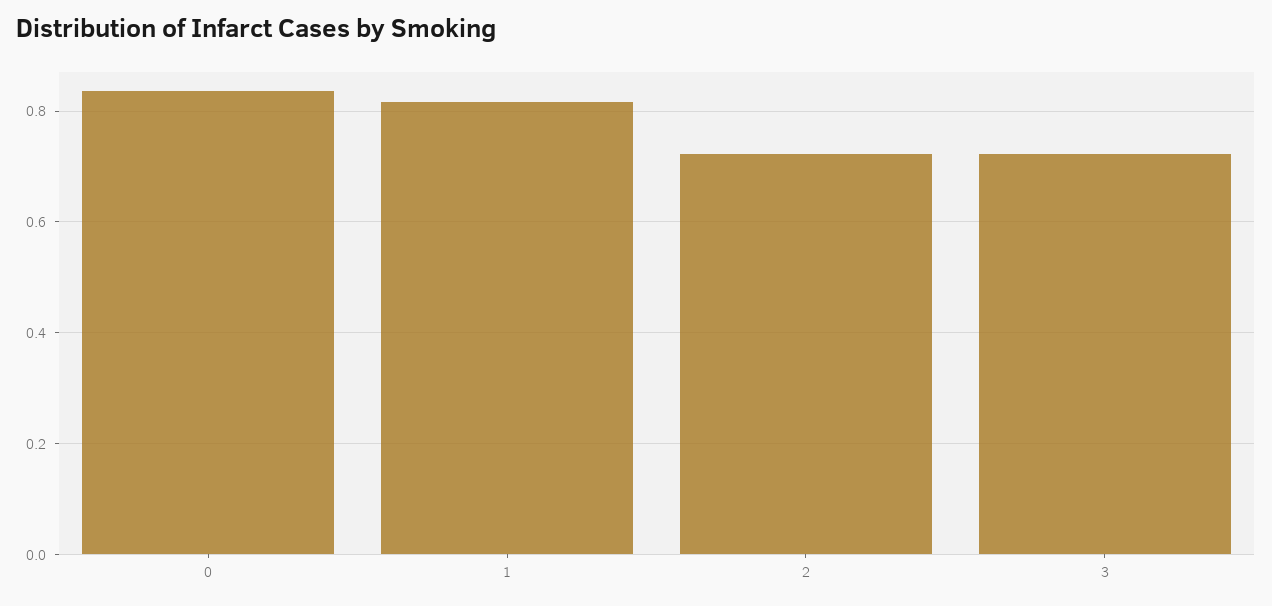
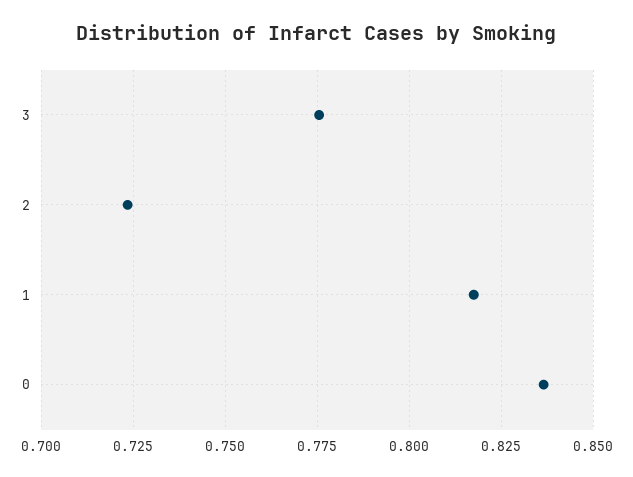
3: 0.72 -> 0.775

